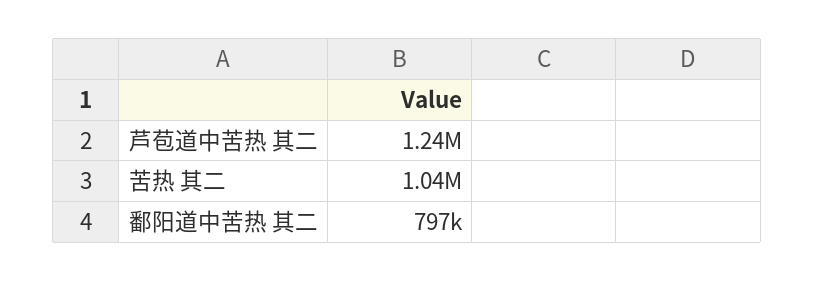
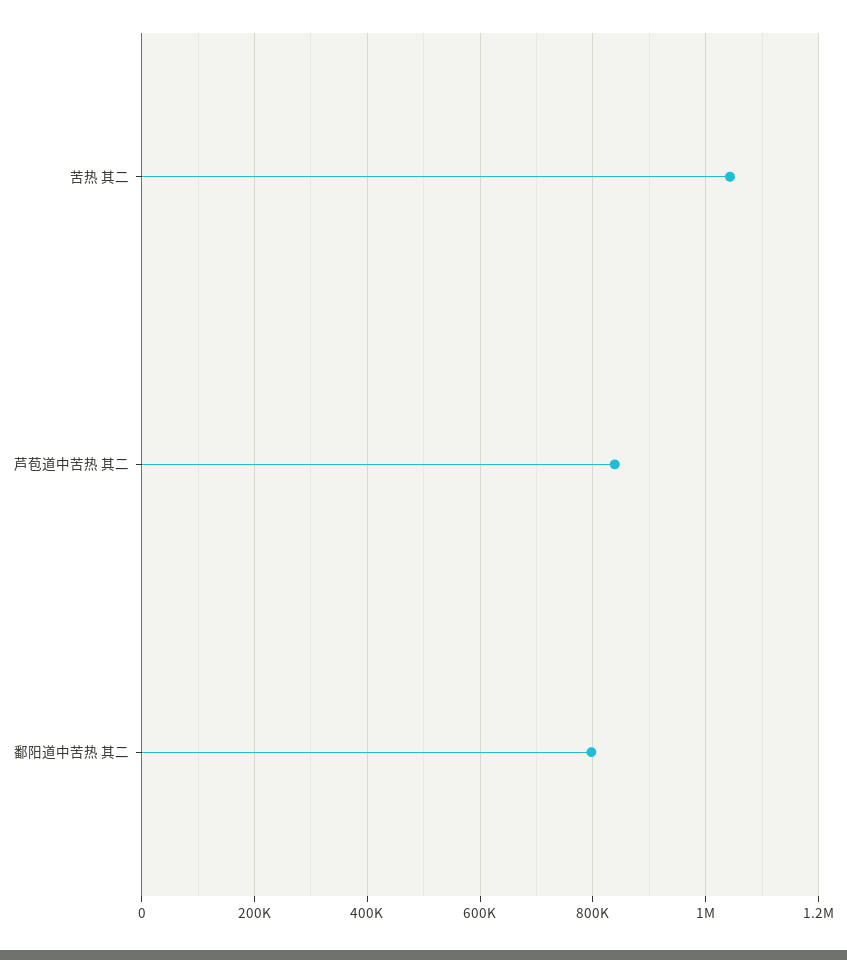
芦苞道中苦热 其二: 1240000 -> 840000

